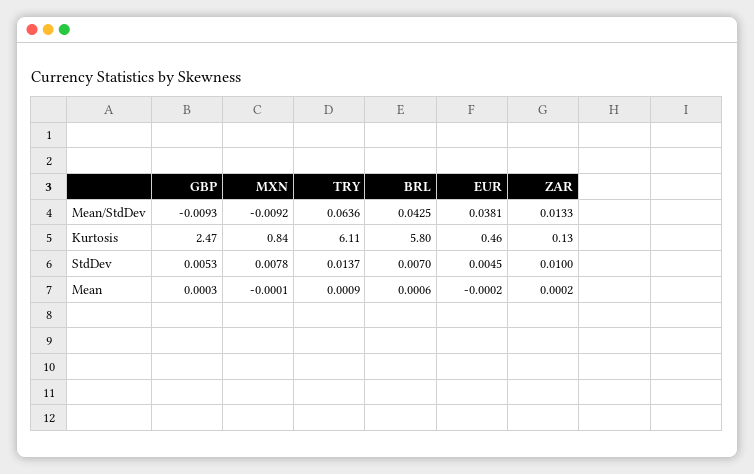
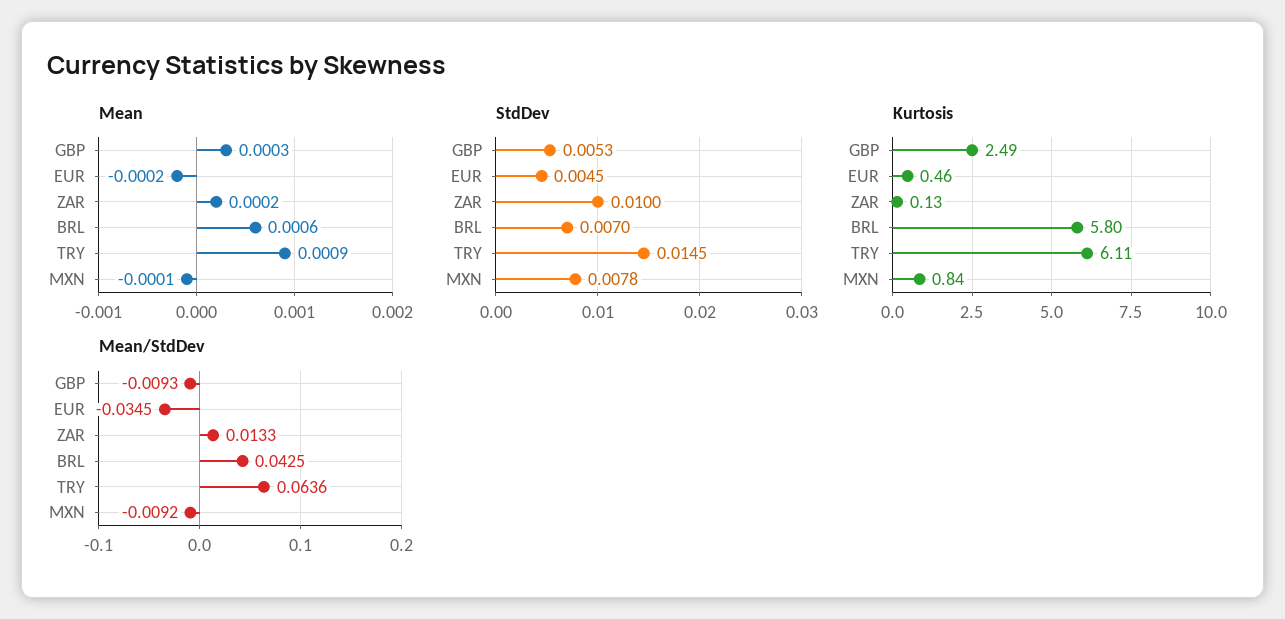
Mean/StdDev, EUR: 0.0381 -> -0.0345
Kurtosis, GBP: 2.47 -> 2.49
StdDev, TRY: 0.0137 -> 0.0145

